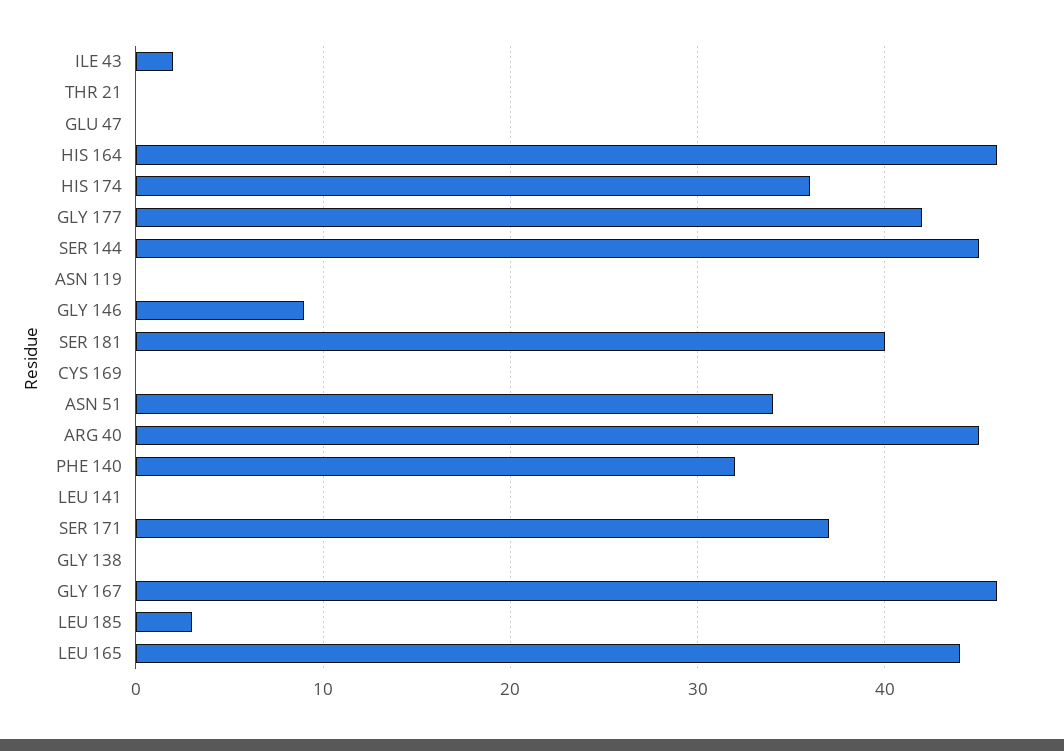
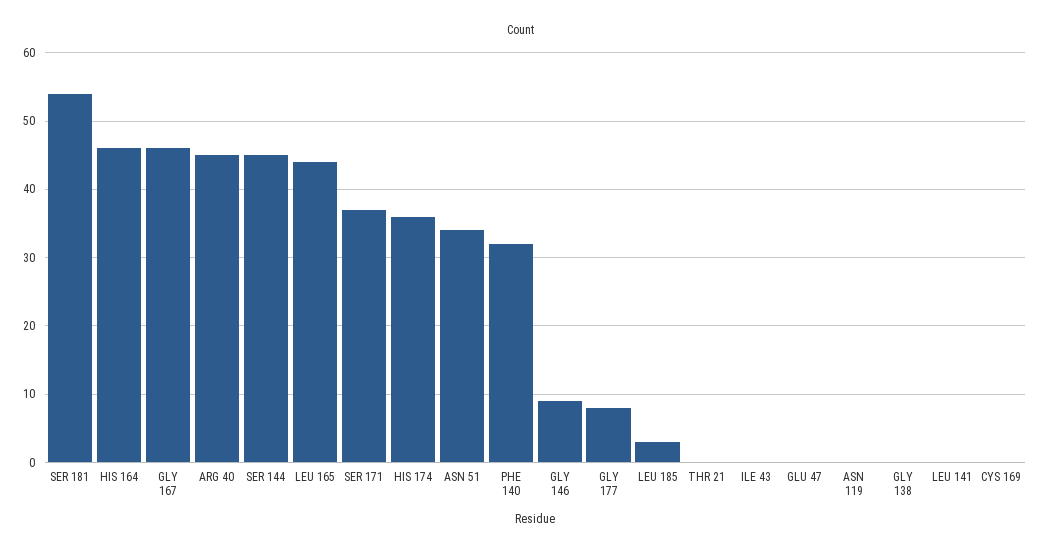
ILE 43: 2 -> 0
GLY 177: 42 -> 8
SER 181: 40 -> 54

